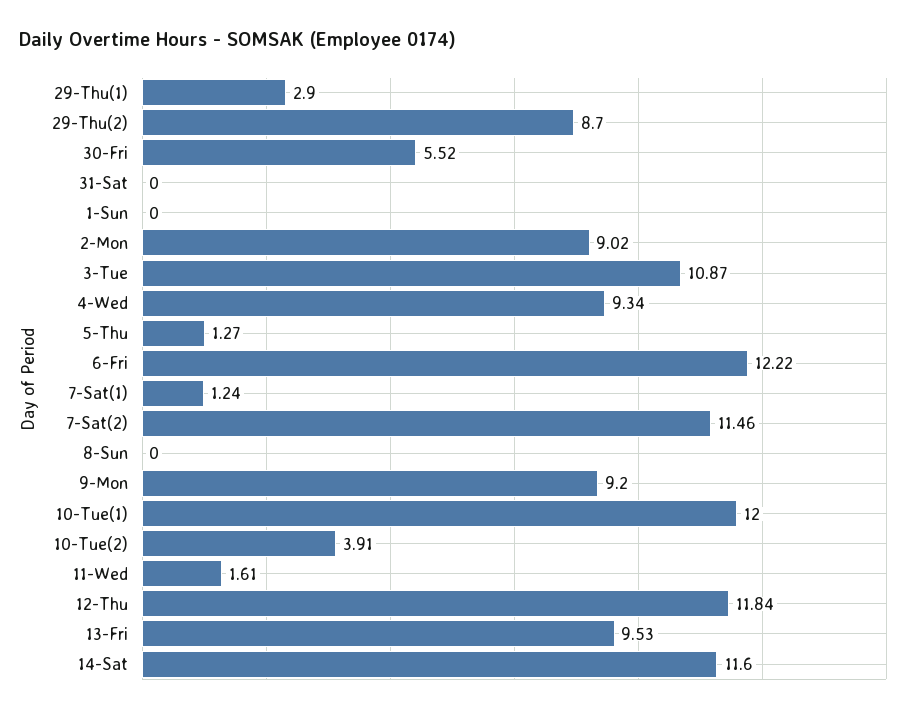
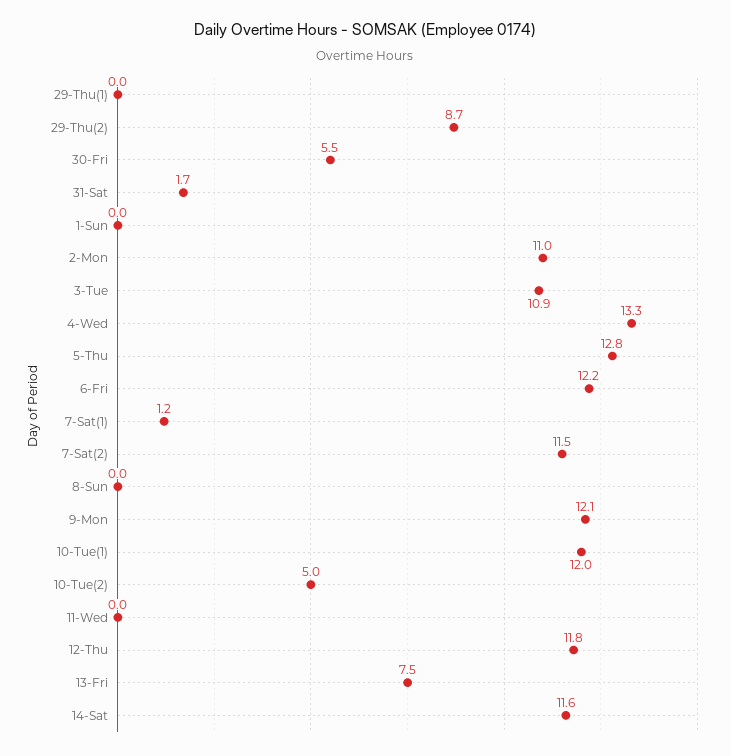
29-Thu(1): 2.9 -> 0
31-Sat: 0 -> 1.7
2-Mon: 9.02 -> 11
4-Wed: 9.34 -> 13.3
5-Thu: 1.27 -> 12.8
9-Mon: 9.2 -> 12.1
10-Tue(2): 3.91 -> 5
11-Wed: 1.61 -> 0
13-Fri: 9.53 -> 7.5

